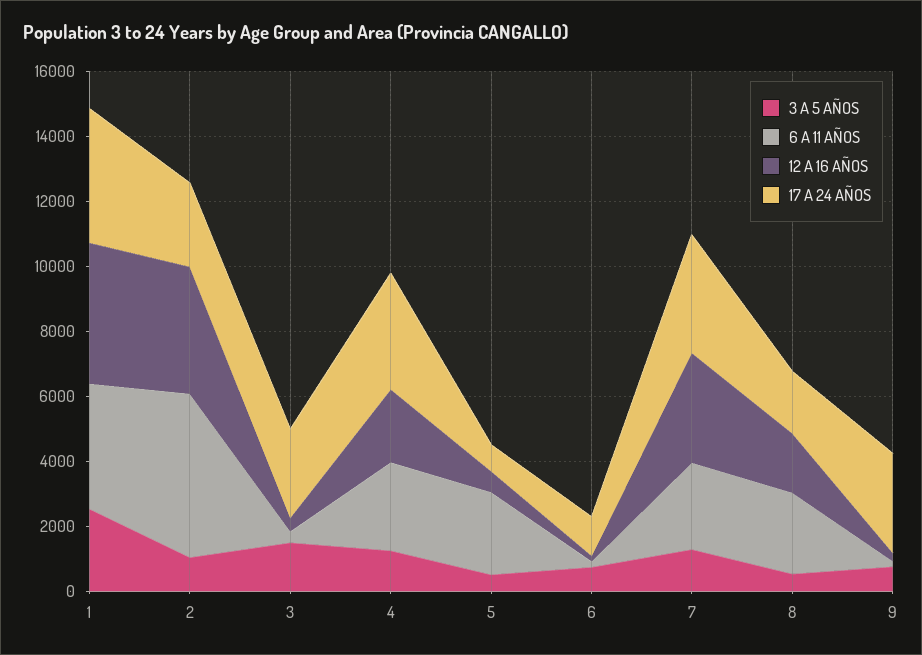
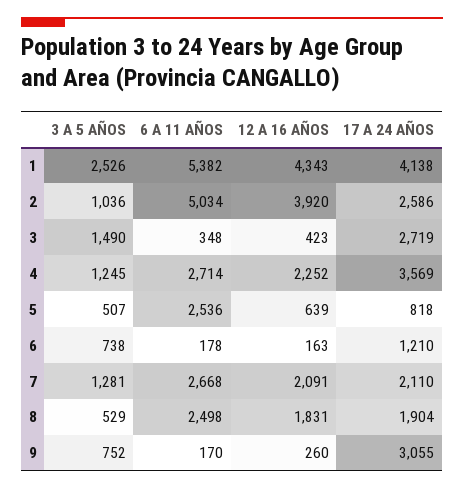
6 A 11 AÑOS, 1: 4000 -> 5382
12 A 16 AÑOS, 7: 3500 -> 2091
17 A 24 AÑOS, 7: 3500 -> 2110

